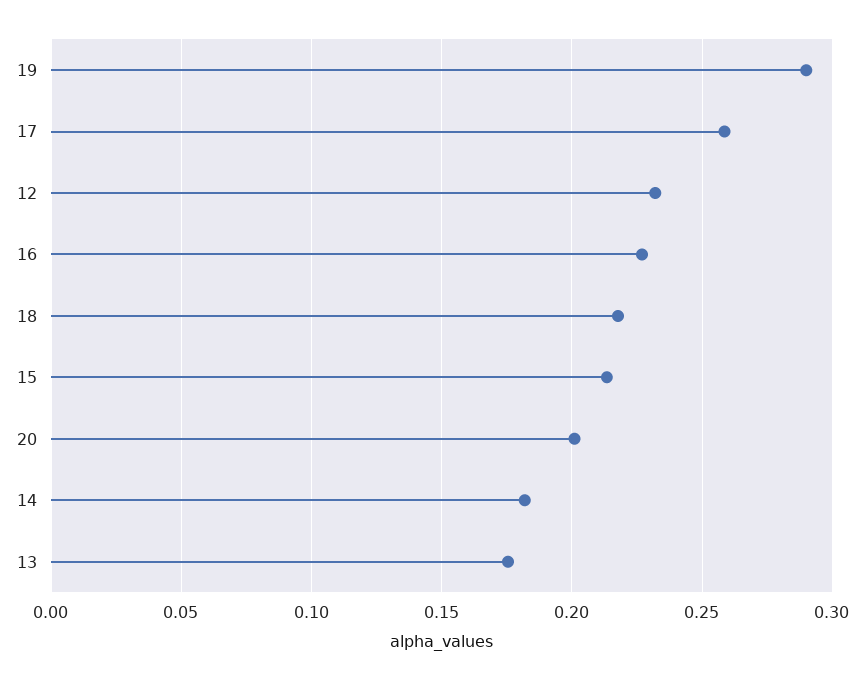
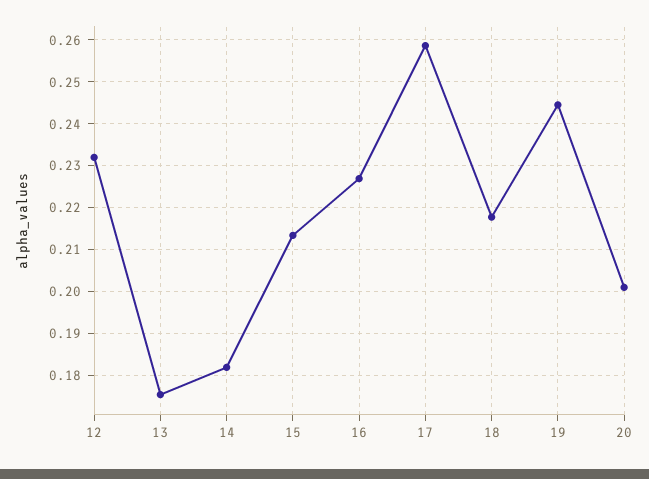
19: 0.29 -> 0.244

